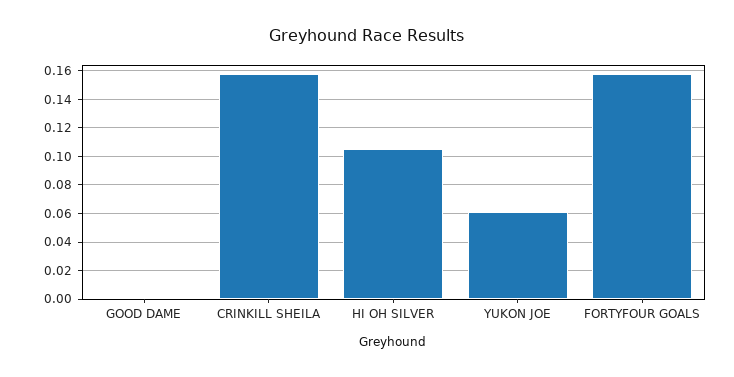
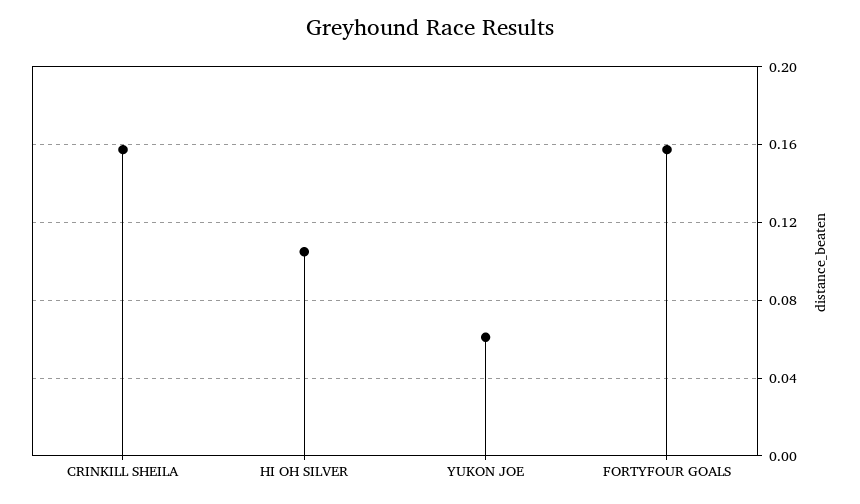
GOOD DAME: 0 -> none

